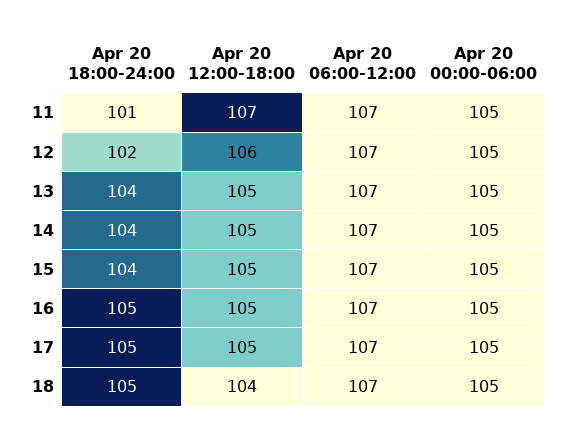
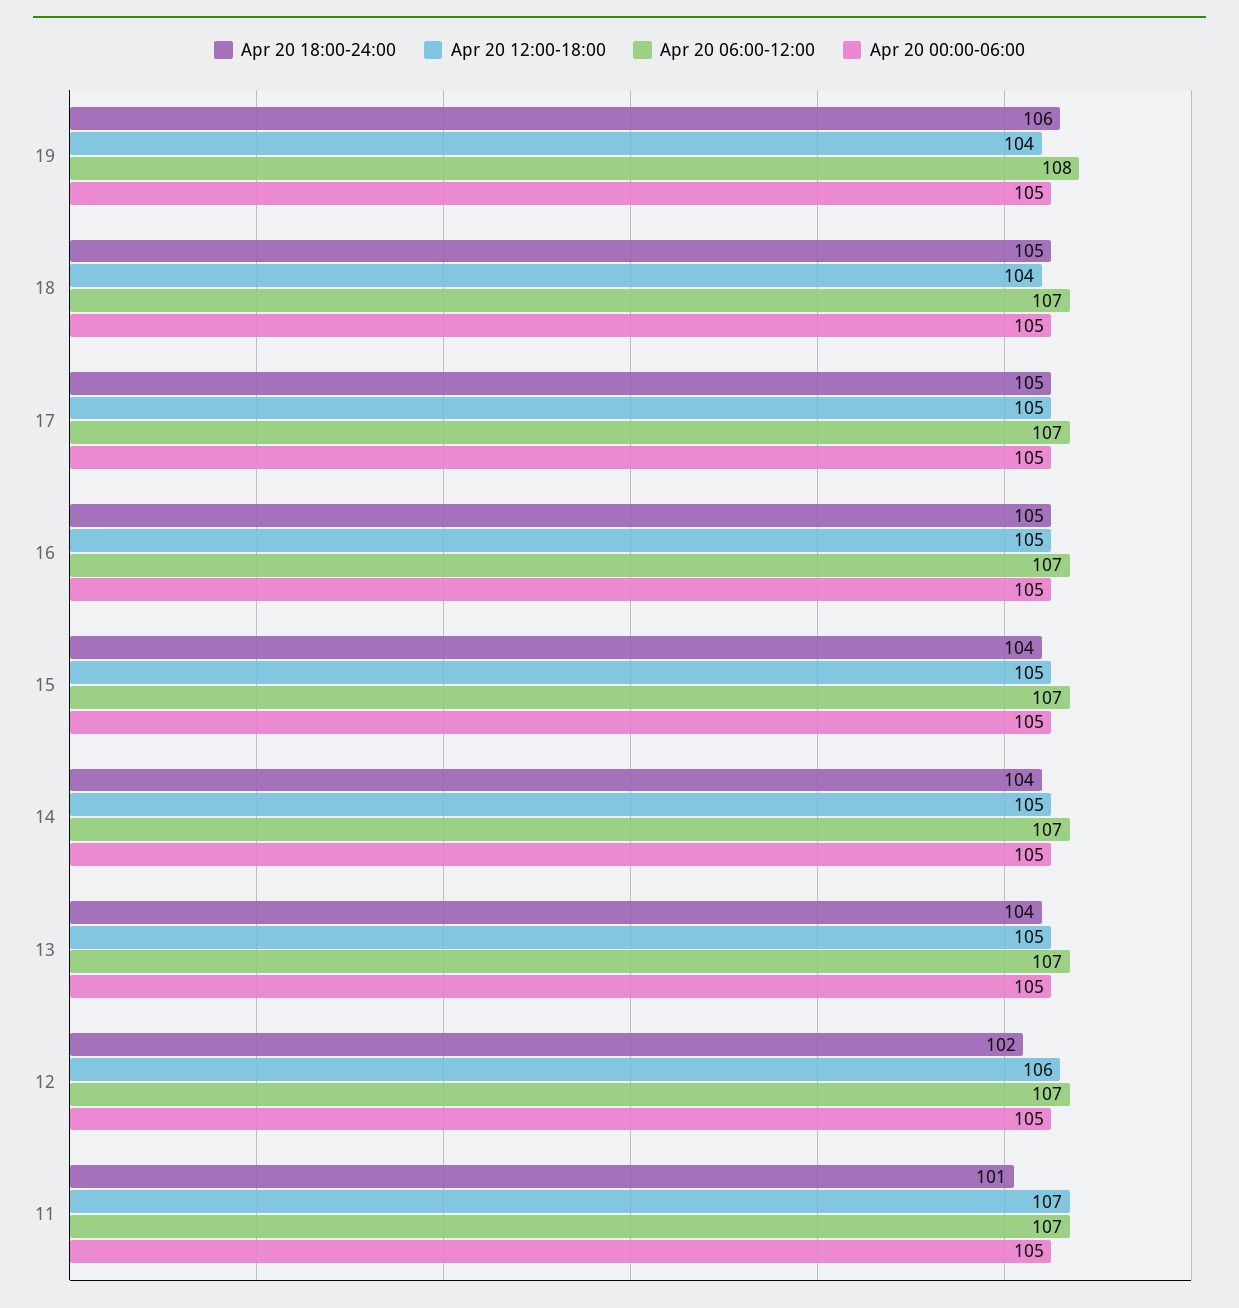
Apr 20 18:00-24:00, 19: none -> 106
Apr 20 12:00-18:00, 19: none -> 104
Apr 20 06:00-12:00, 19: none -> 108
Apr 20 00:00-06:00, 19: none -> 105

